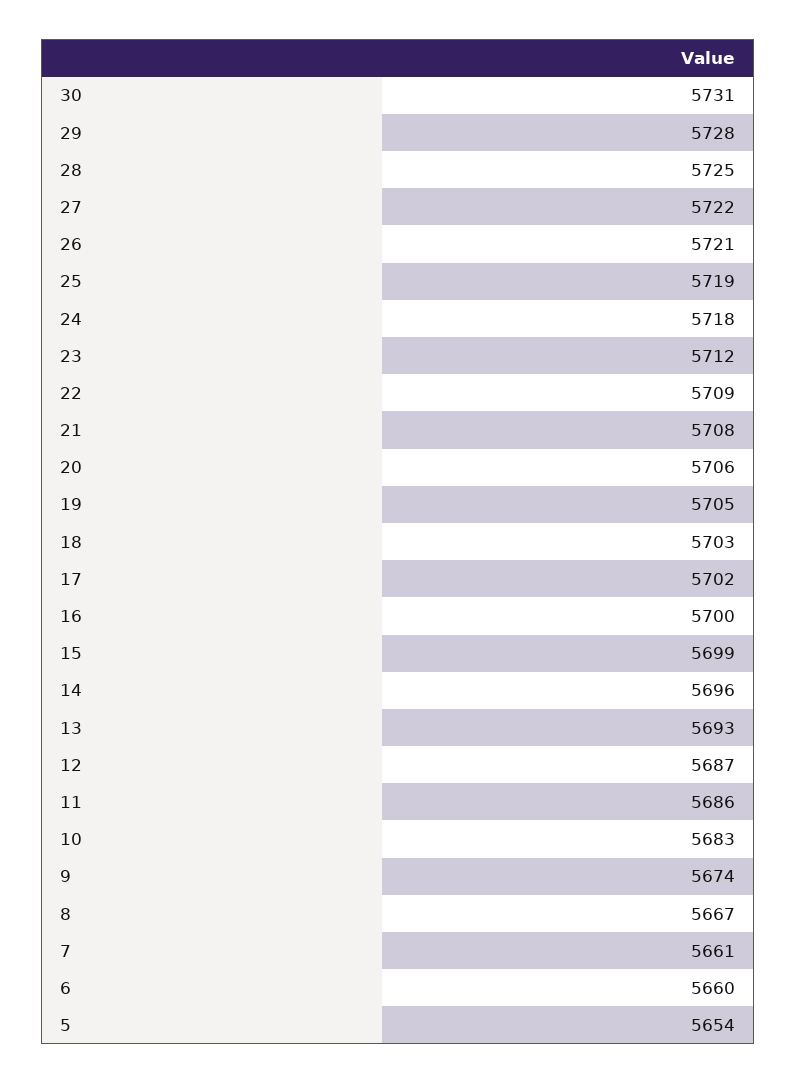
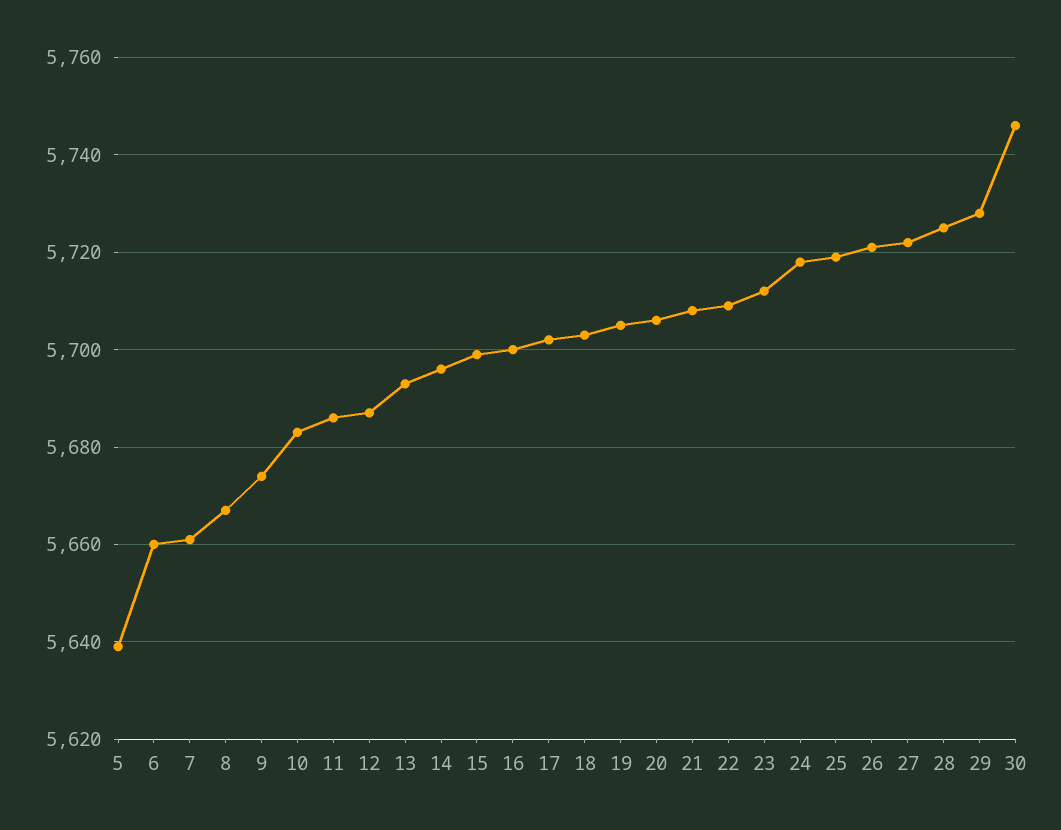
30: 5731 -> 5745
5: 5654 -> 5640

